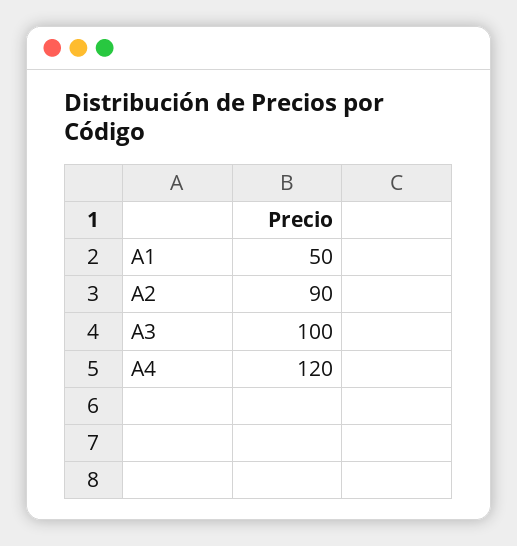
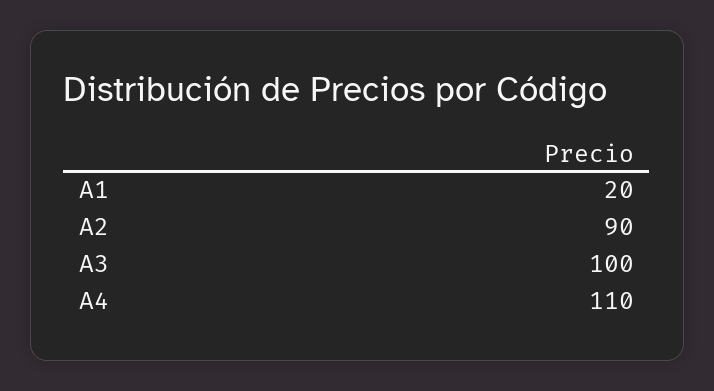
A1: 50 -> 20
A4: 120 -> 110

